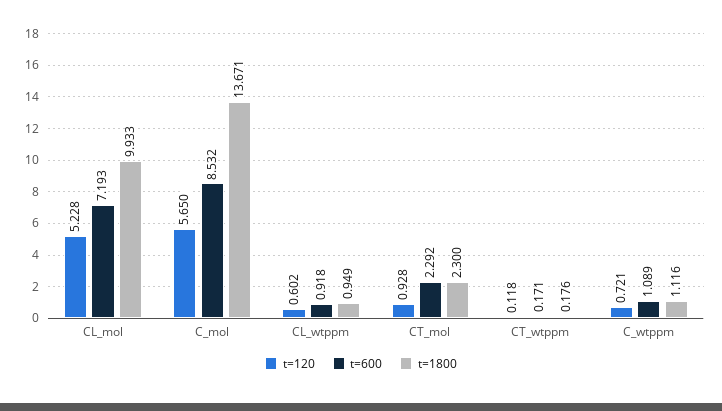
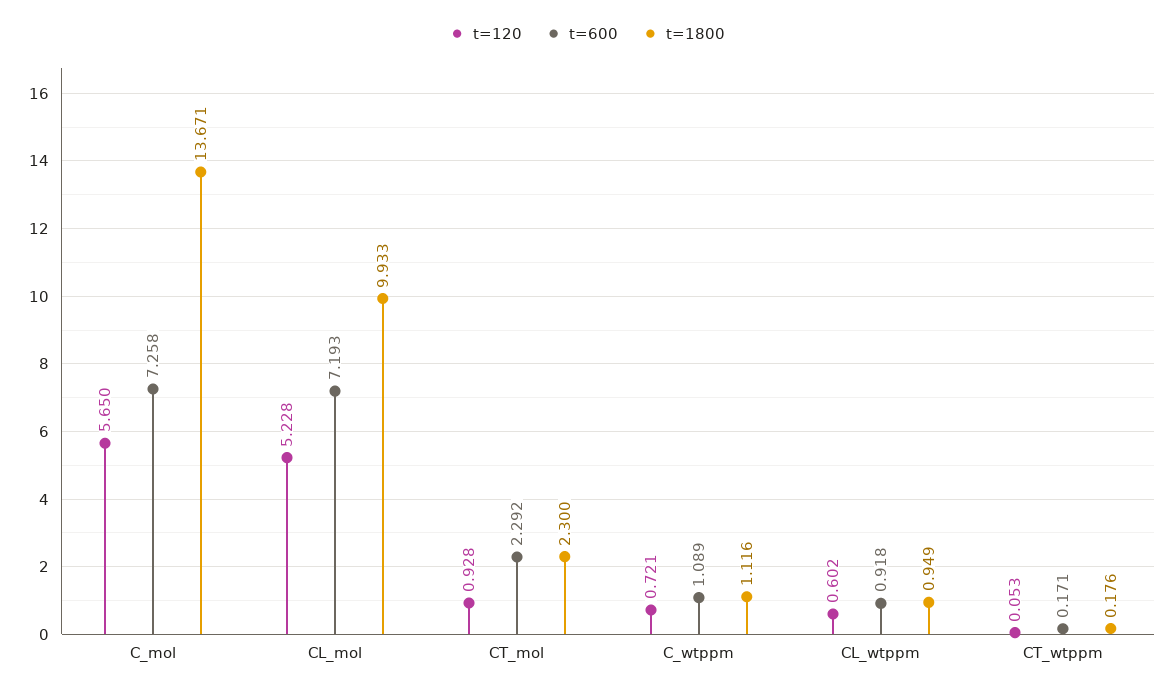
t=600, C_mol: 8.532 -> 7.258
t=120, CT_wtppm: 0.118 -> 0.053

